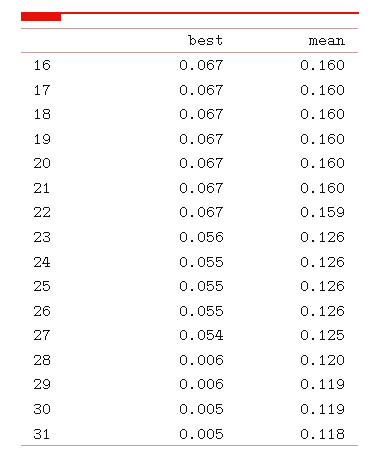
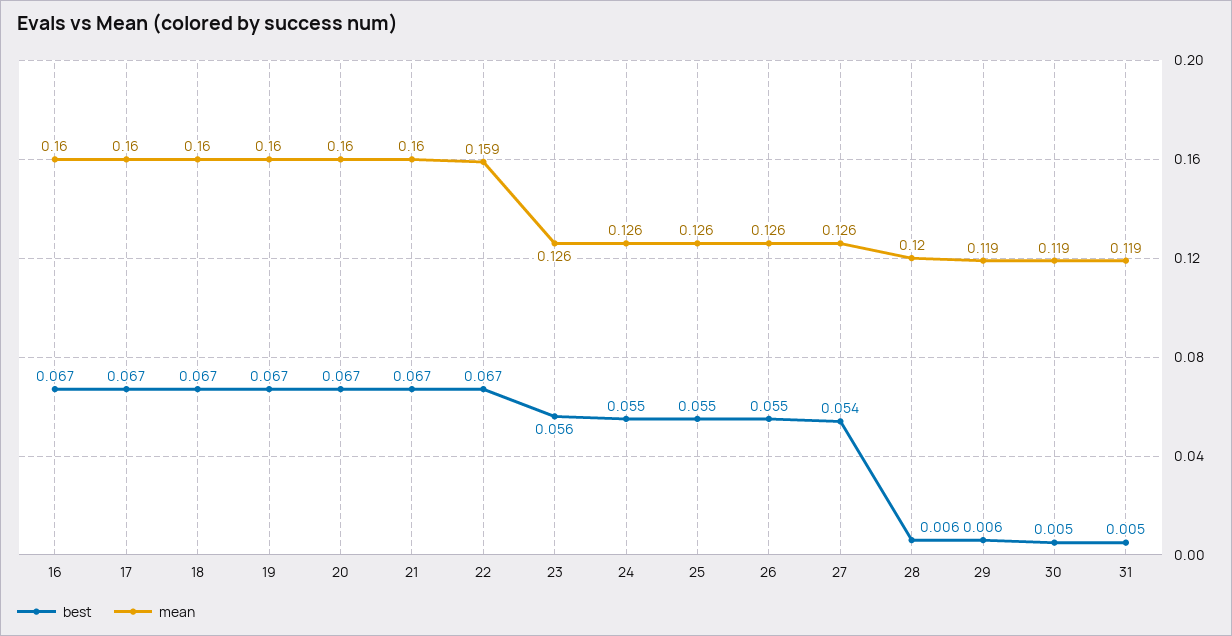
mean, 27: 0.125 -> 0.126
mean, 31: 0.118 -> 0.119

